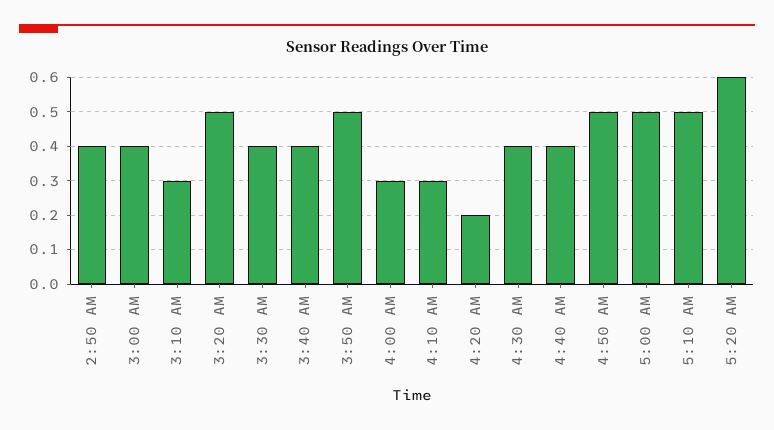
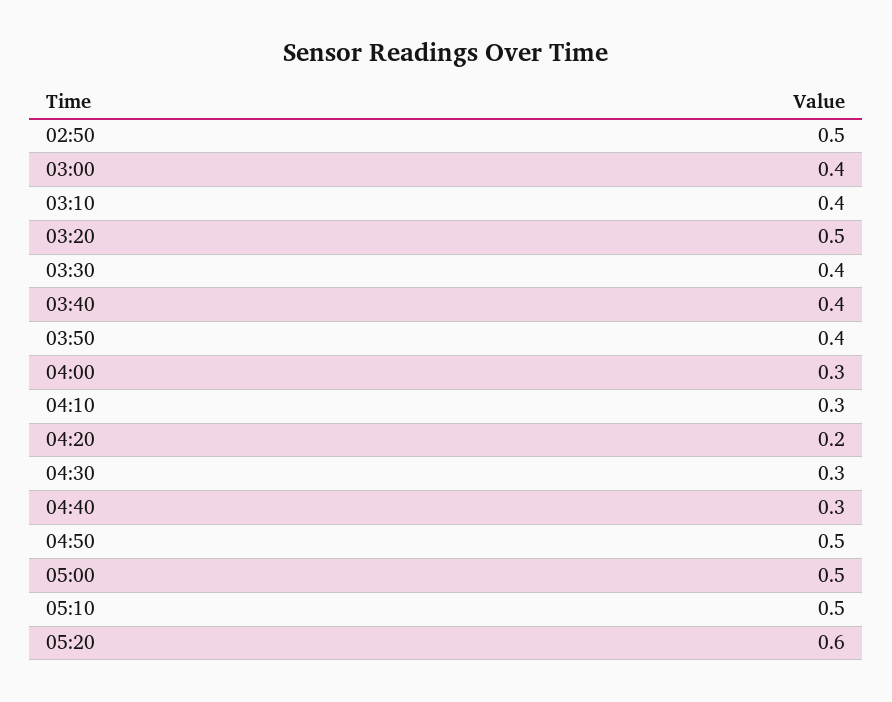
2:50 AM: 0.4 -> 0.5
3:10 AM: 0.3 -> 0.4
3:50 AM: 0.5 -> 0.4
4:30 AM: 0.4 -> 0.3
4:40 AM: 0.4 -> 0.3

